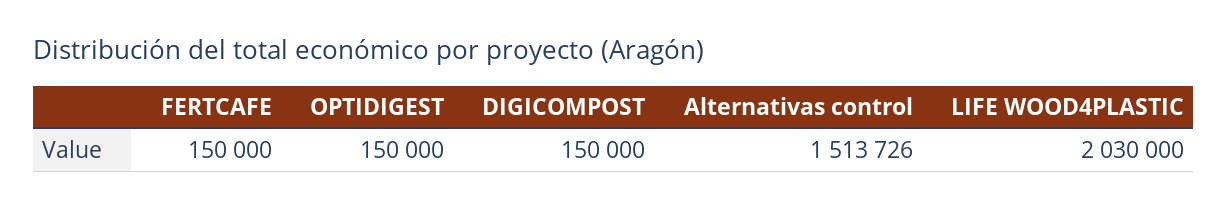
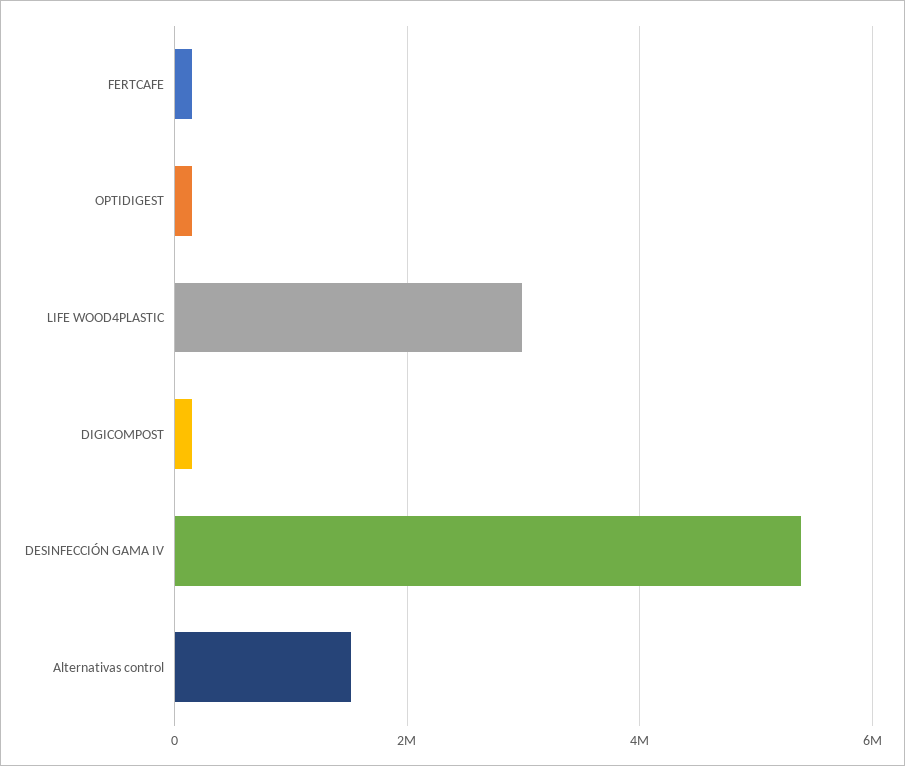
LIFE WOOD4PLASTIC: 2030000 -> 3000000
DESINFECCIÓN GAMA IV: none -> 5400000

